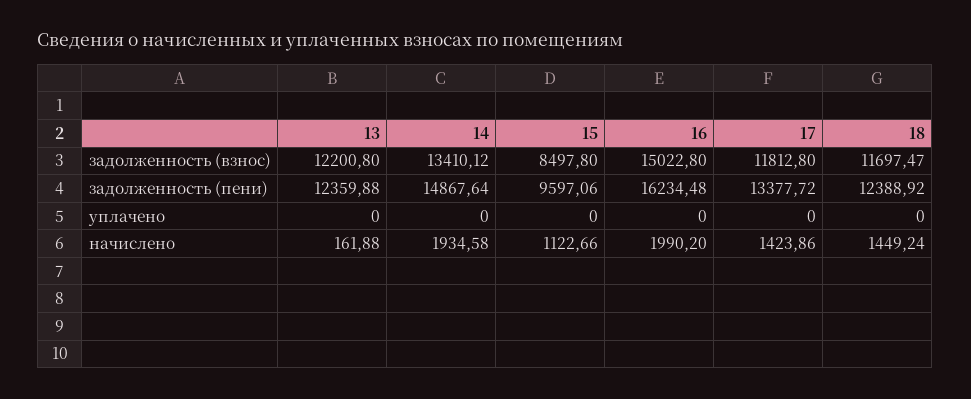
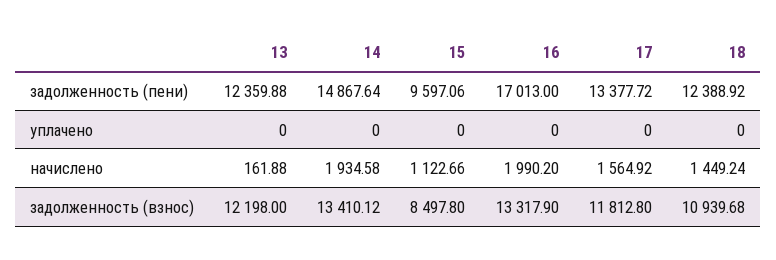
13, задолженность (взнос): 12200.8 -> 12198
16, задолженность (взнос): 15022.8 -> 13317.9
18, задолженность (взнос): 11697.47 -> 10939.68
16, задолженность (пени): 16234.48 -> 17013
17, начислено: 1423.86 -> 1564.92

